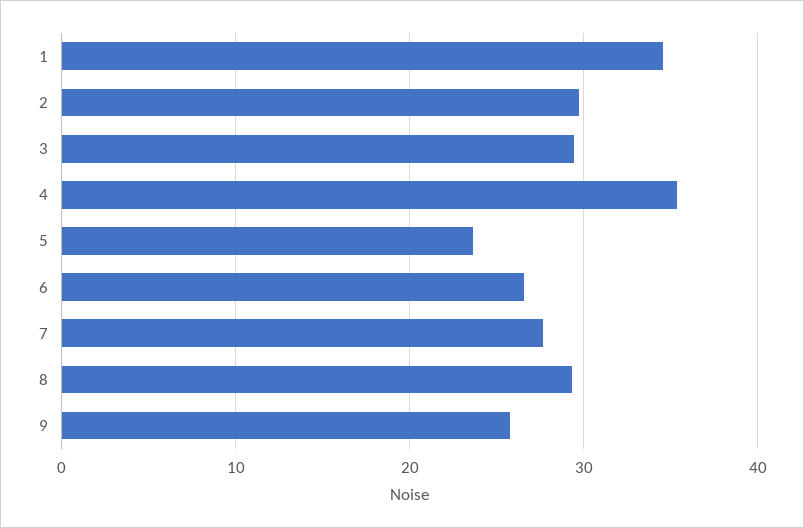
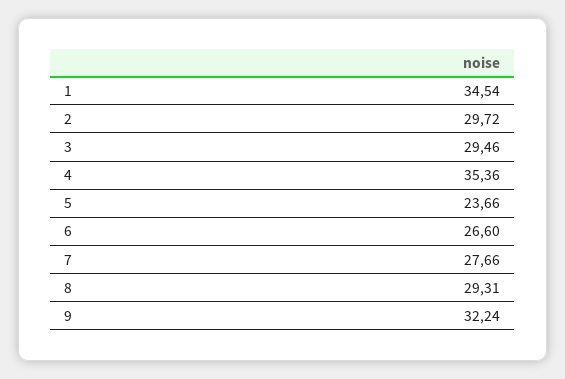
9: 26 -> 32.24

